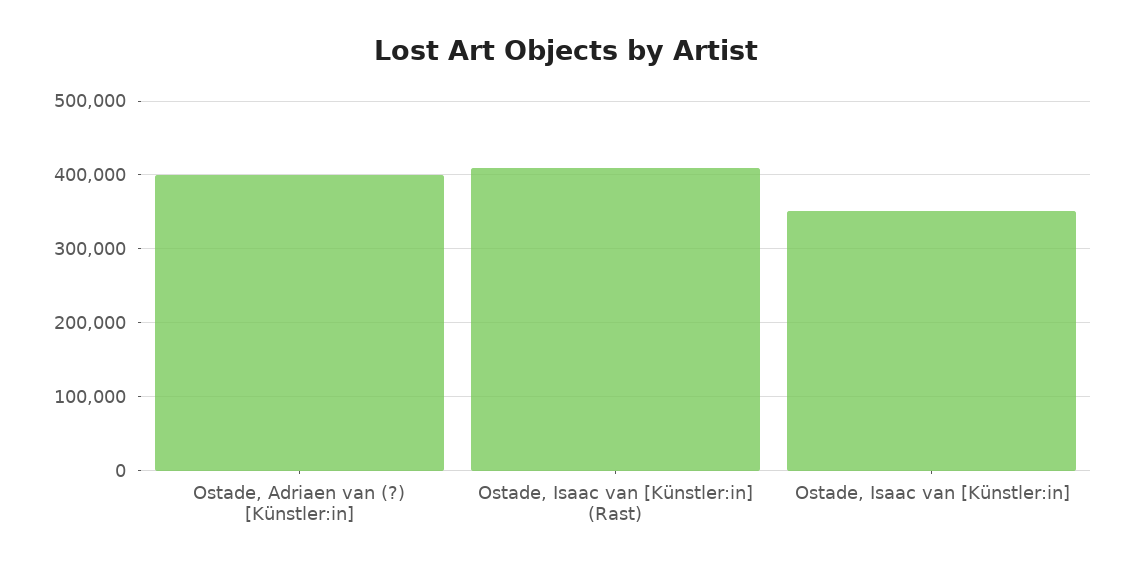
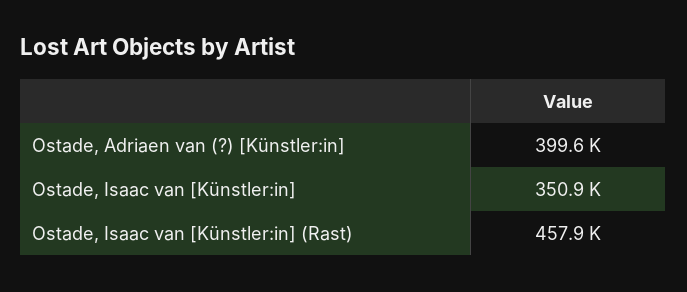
Ostade, Isaac van [Künstler:in] (Rast): 410000 -> 457900

